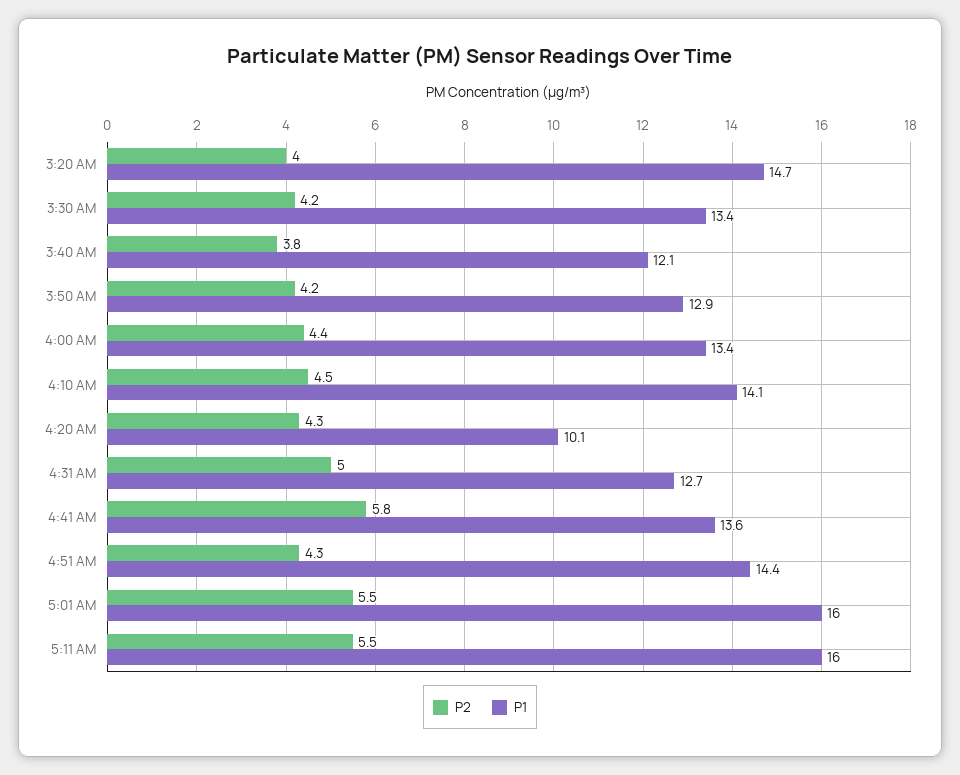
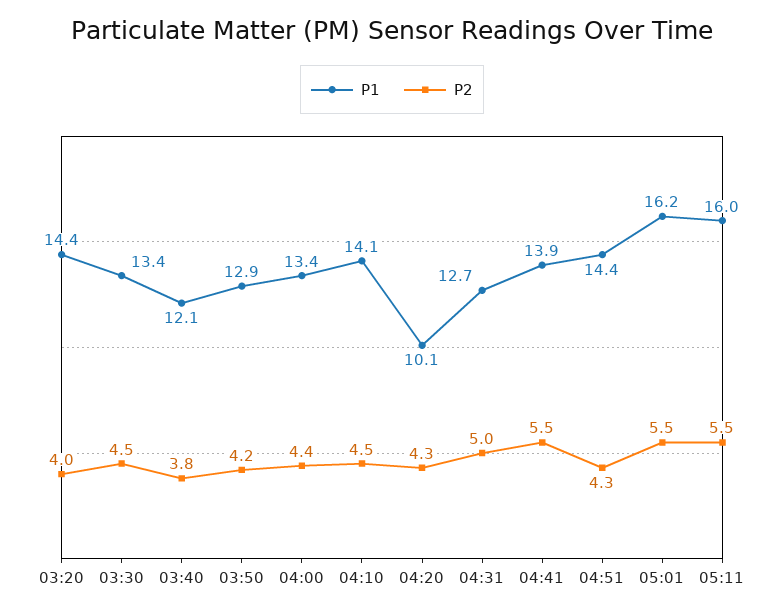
P1, 3:20 AM: 14.7 -> 14.4
P2, 3:30 AM: 4.2 -> 4.5
P2, 4:41 AM: 5.8 -> 5.5
P1, 4:41 AM: 13.6 -> 13.9
P1, 5:01 AM: 16 -> 16.2

